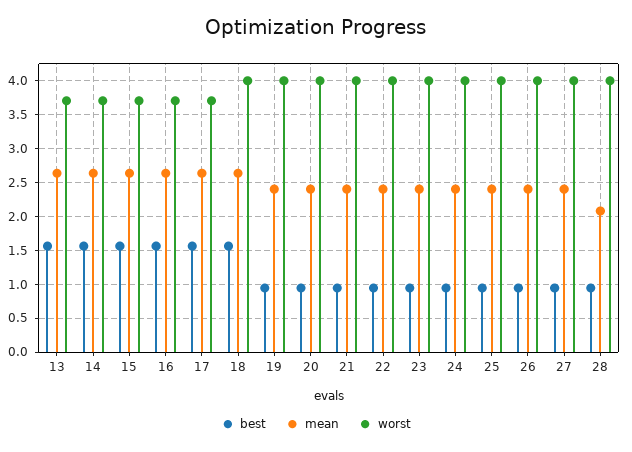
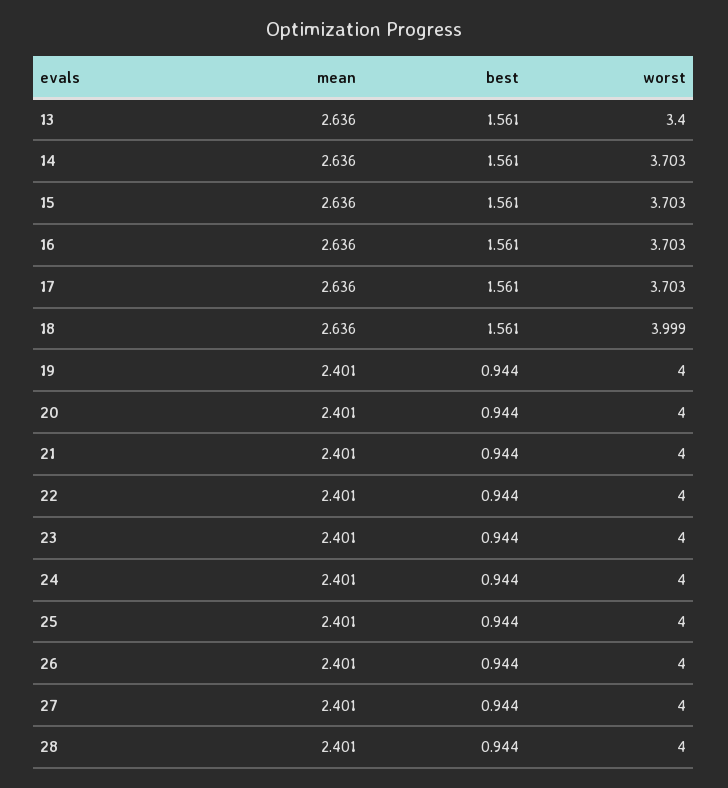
worst, 13: 3.7 -> 3.4
mean, 28: 2.1 -> 2.401

